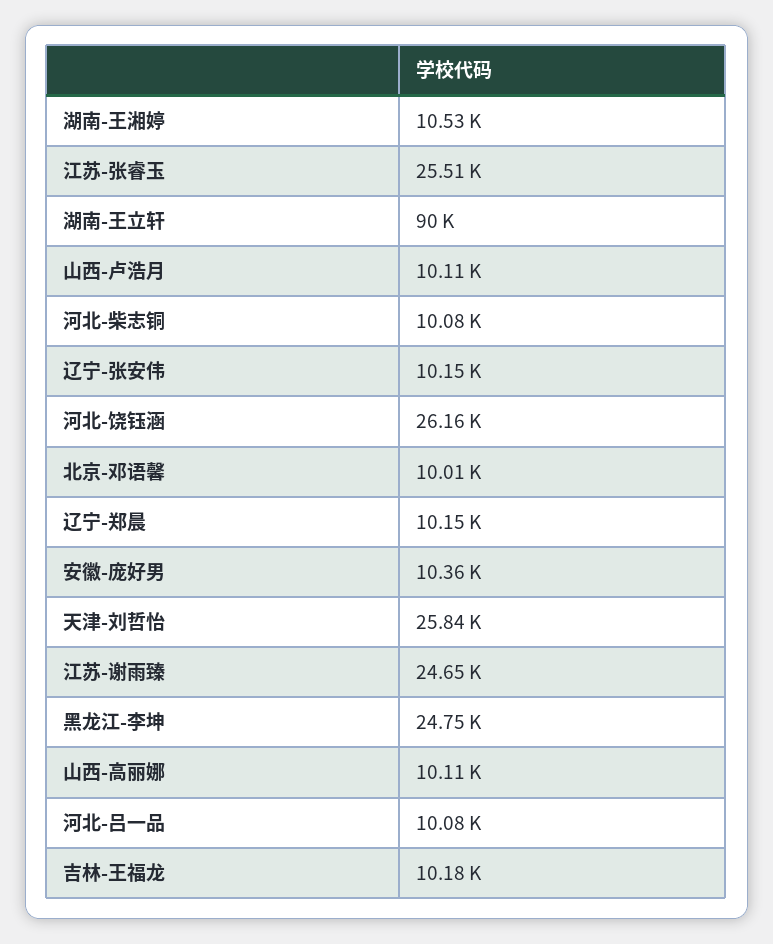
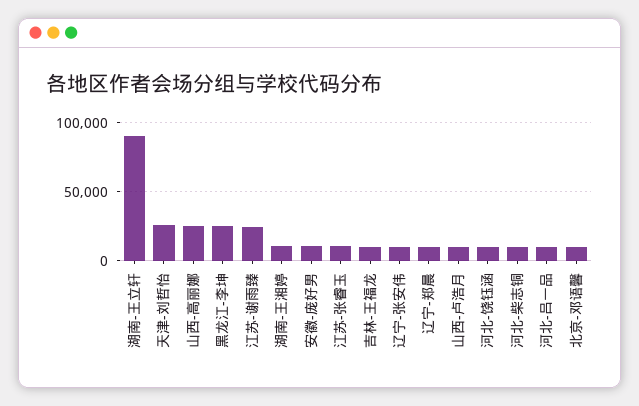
江苏-张睿玉: 25510 -> 10000
河北-饶钰涵: 26160 -> 10000
山西-高丽娜: 10110 -> 25000

